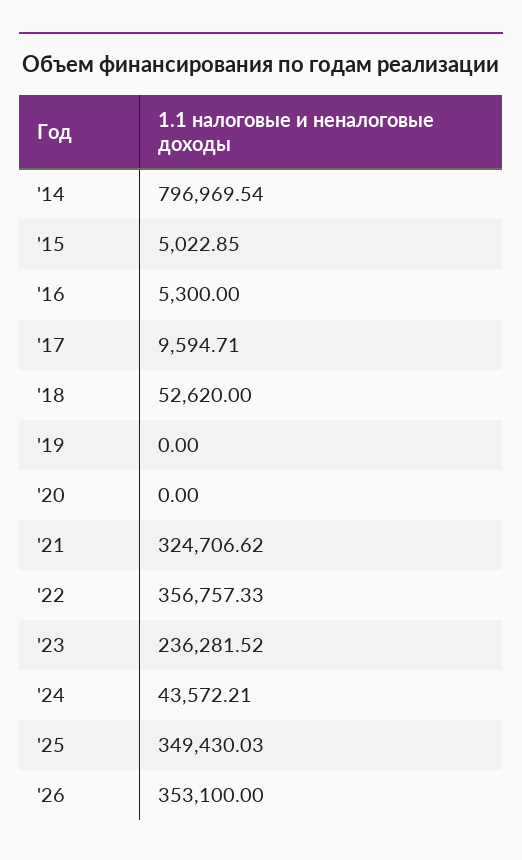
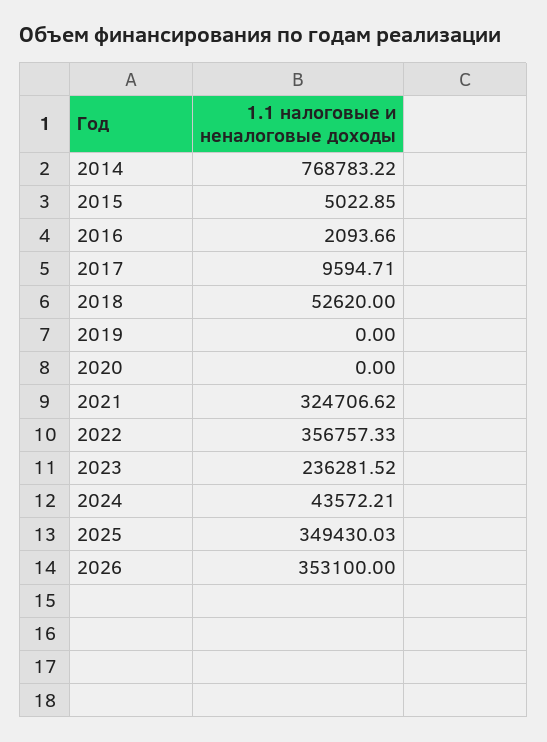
'14: 796969.54 -> 768783.22
'16: 5300 -> 2093.66

